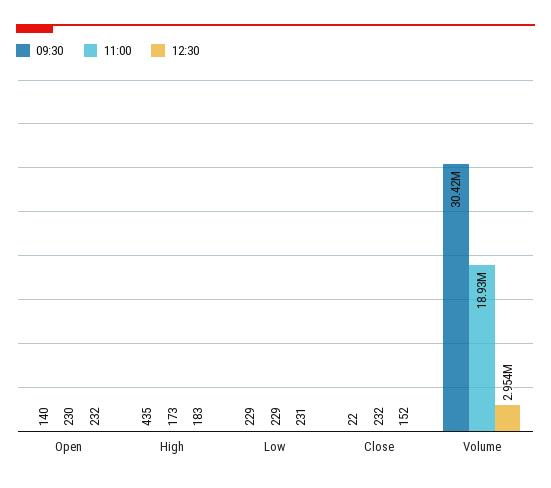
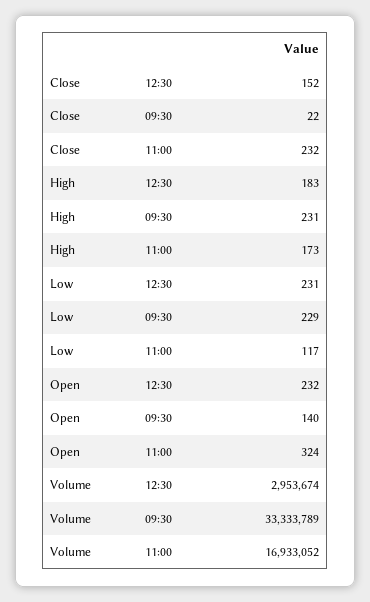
11:00, Open: 230 -> 324
09:30, High: 435 -> 231
11:00, Low: 229 -> 117
09:30, Volume: 30420000 -> 33333789
11:00, Volume: 18930000 -> 16933052

